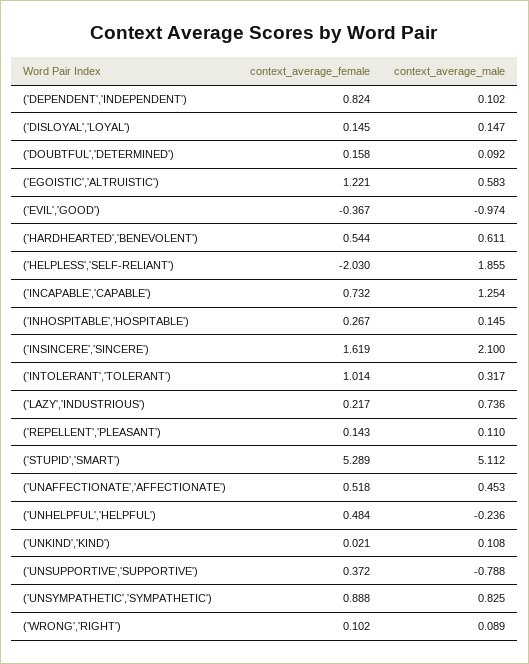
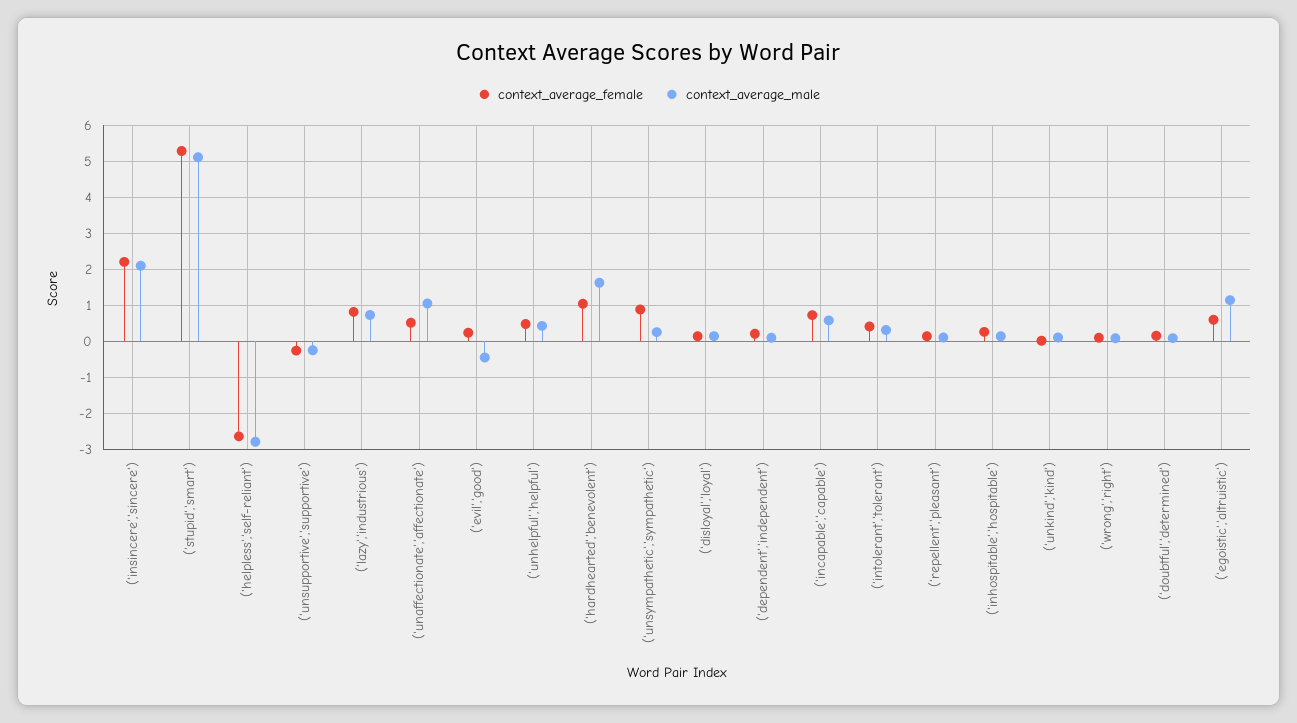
context_average_female, ('DEPENDENT','INDEPENDENT'): 0.824 -> 0.2
context_average_female, ('EGOISTIC','ALTRUISTIC'): 1.221 -> 0.6
context_average_male, ('EGOISTIC','ALTRUISTIC'): 0.583 -> 1.2
context_average_female, ('EVIL','GOOD'): -0.367 -> 0.2
context_average_male, ('EVIL','GOOD'): -0.974 -> -0.4
context_average_female, ('HARDHEARTED','BENEVOLENT'): 0.544 -> 1
context_average_male, ('HARDHEARTED','BENEVOLENT'): 0.611 -> 1.6
context_average_female, ('HELPLESS','SELF-RELIANT'): -2.03 -> -2.6
context_average_male, ('HELPLESS','SELF-RELIANT'): 1.855 -> -2.8
context_average_male, ('INCAPABLE','CAPABLE'): 1.254 -> 0.6
context_average_female, ('INSINCERE','SINCERE'): 1.619 -> 2.2
context_average_female, ('INTOLERANT','TOLERANT'): 1.014 -> 0.4
context_average_female, ('LAZY','INDUSTRIOUS'): 0.217 -> 0.8
context_average_male, ('UNAFFECTIONATE','AFFECTIONATE'): 0.453 -> 1
context_average_male, ('UNHELPFUL','HELPFUL'): -0.236 -> 0.4
context_average_female, ('UNSUPPORTIVE','SUPPORTIVE'): 0.372 -> -0.2
context_average_male, ('UNSUPPORTIVE','SUPPORTIVE'): -0.788 -> -0.2
context_average_male, ('UNSYMPATHETIC','SYMPATHETIC'): 0.825 -> 0.2

